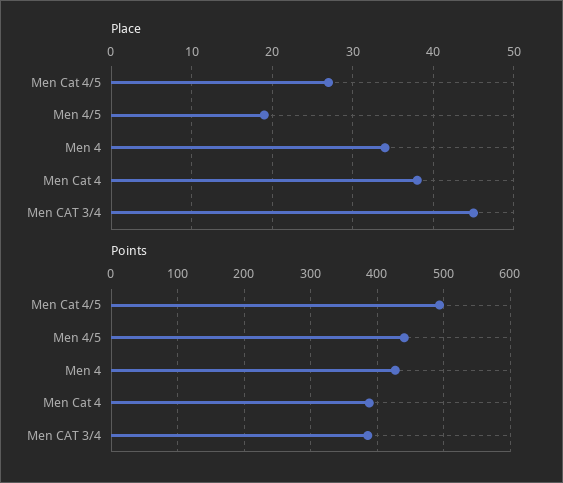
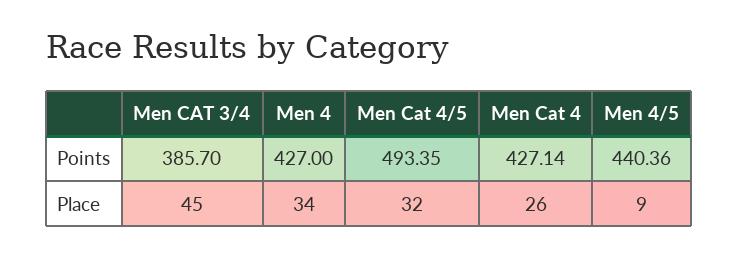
Place, Men Cat 4/5: 27 -> 32
Place, Men 4/5: 19 -> 9
Place, Men Cat 4: 38 -> 26
Points, Men Cat 4: 390 -> 427.14

